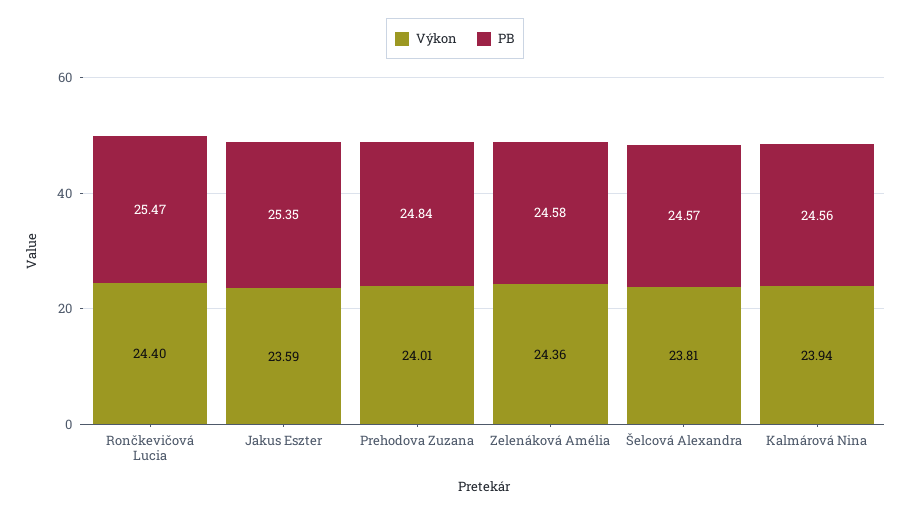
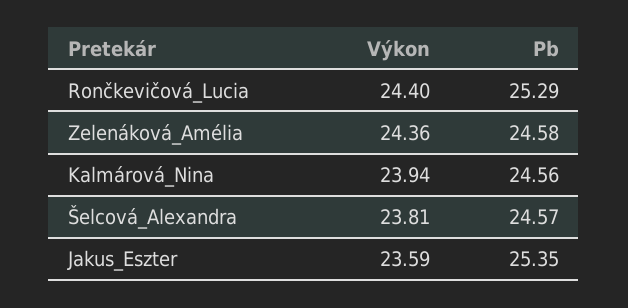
PB, Rončkevičová Lucia: 25.47 -> 25.29
Výkon, Prehodova Zuzana: 24.01 -> none
PB, Prehodova Zuzana: 24.84 -> none

